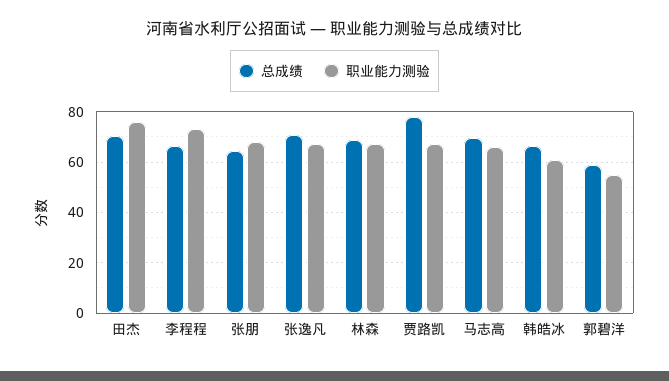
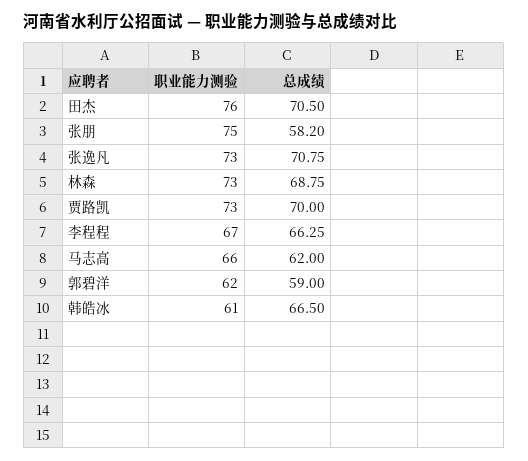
职业能力测验, 李程程: 72.5 -> 67
总成绩, 张朋: 65 -> 58.2
职业能力测验, 张朋: 67.5 -> 75
职业能力测验, 张逸凡: 67.5 -> 73
职业能力测验, 林森: 67.5 -> 73
总成绩, 贾路凯: 77.5 -> 70
职业能力测验, 贾路凯: 67.5 -> 73
总成绩, 马志高: 70 -> 62
职业能力测验, 郭碧洋: 55 -> 62

